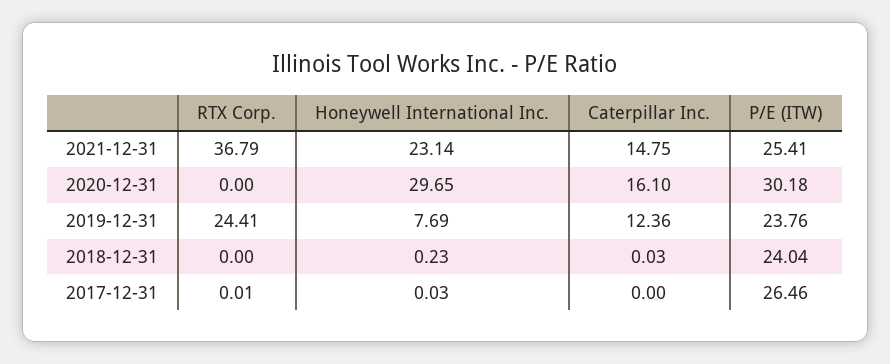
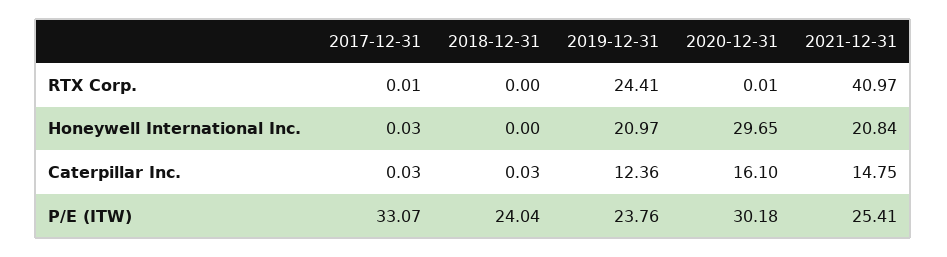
RTX Corp., 2021-12-31: 36.79 -> 40.97
Honeywell International Inc., 2021-12-31: 23.14 -> 20.84
RTX Corp., 2020-12-31: 0 -> 0.01
Honeywell International Inc., 2019-12-31: 7.69 -> 20.97
Honeywell International Inc., 2018-12-31: 0.23 -> 0
Caterpillar Inc., 2017-12-31: 0 -> 0.03
P/E (ITW), 2017-12-31: 26.46 -> 33.07

